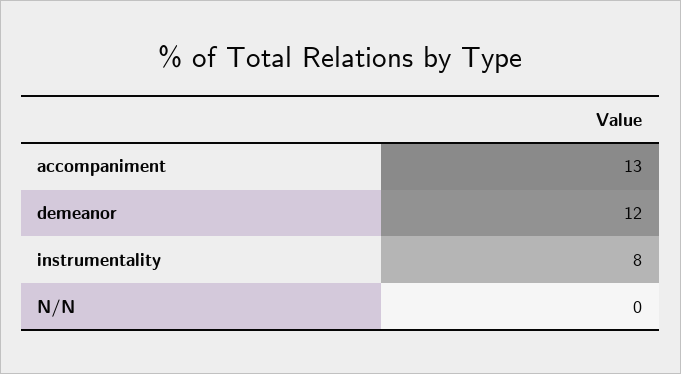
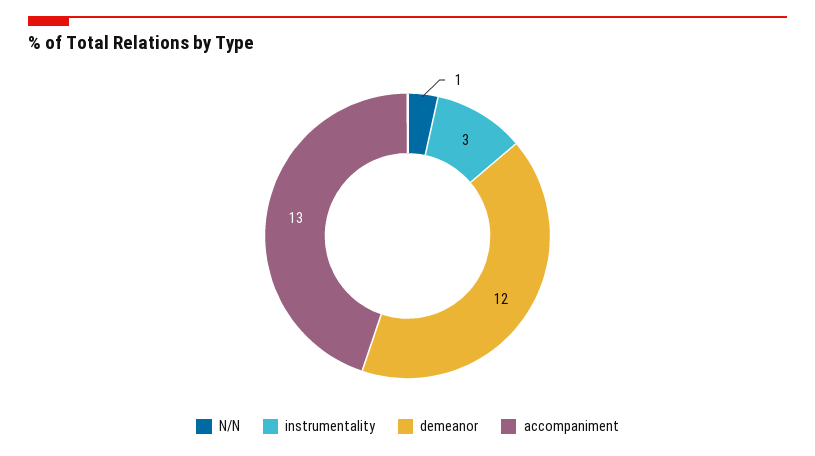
instrumentality: 8 -> 3
N/N: 0 -> 1

